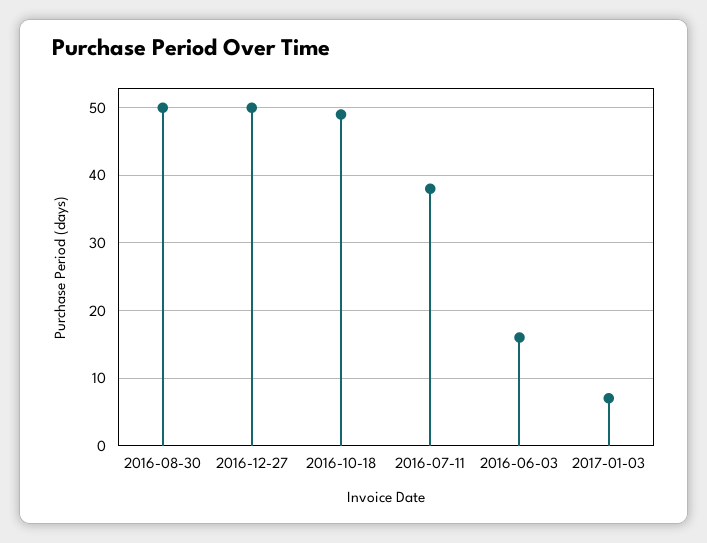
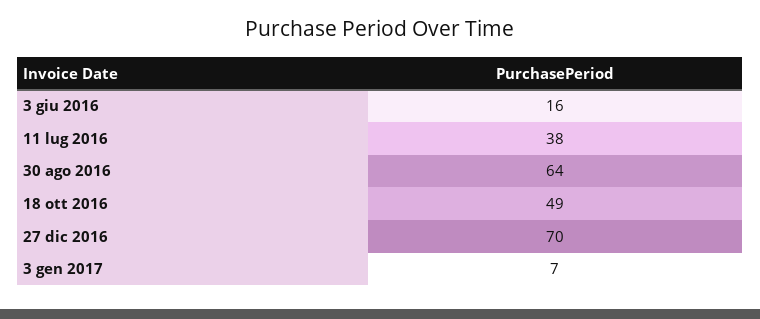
2016-08-30: 50 -> 64
2016-12-27: 50 -> 70

